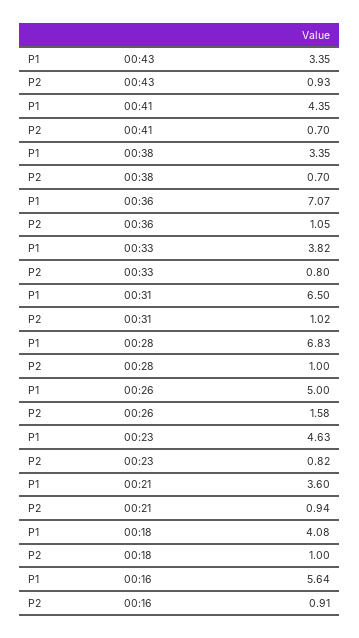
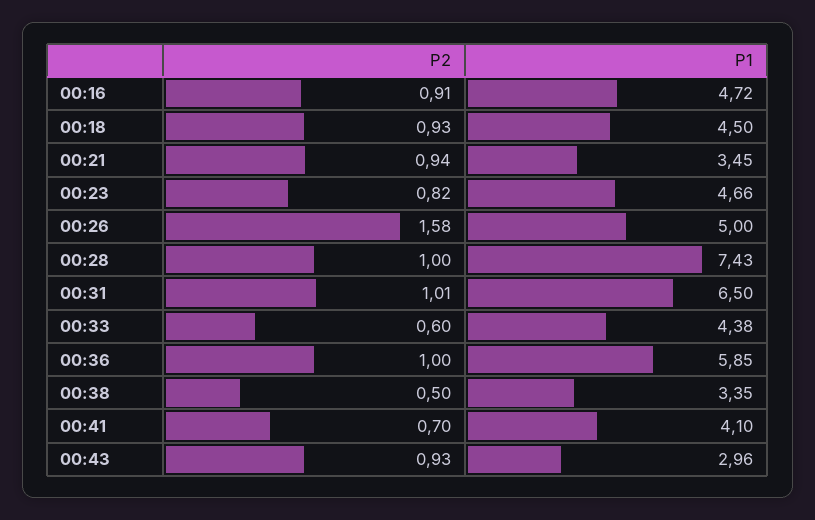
P1, 00:43: 3.35 -> 2.96
P1, 00:41: 4.35 -> 4.1
P2, 00:38: 0.7 -> 0.5
P1, 00:36: 7.07 -> 5.85
P2, 00:36: 1.05 -> 1
P1, 00:33: 3.82 -> 4.38
P2, 00:33: 0.8 -> 0.6
P2, 00:31: 1.02 -> 1.01
P1, 00:28: 6.83 -> 7.43
P1, 00:23: 4.63 -> 4.66
P1, 00:21: 3.6 -> 3.45
P1, 00:18: 4.08 -> 4.5
P2, 00:18: 1 -> 0.93
P1, 00:16: 5.64 -> 4.72

